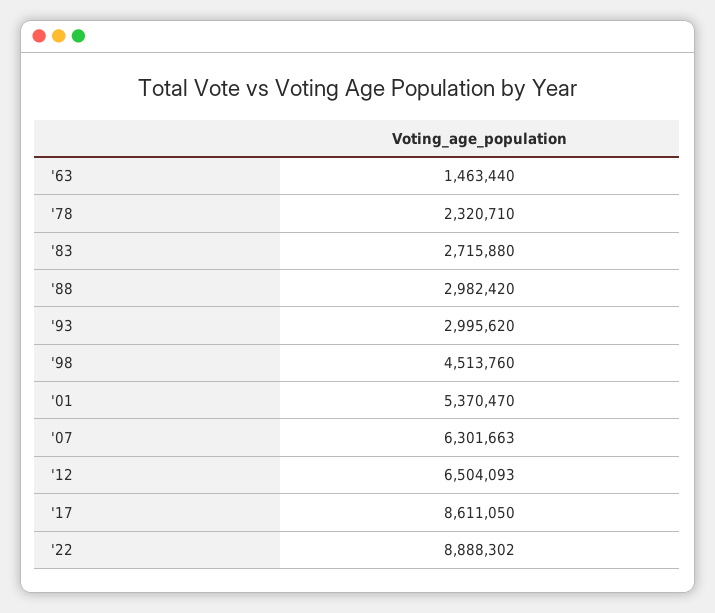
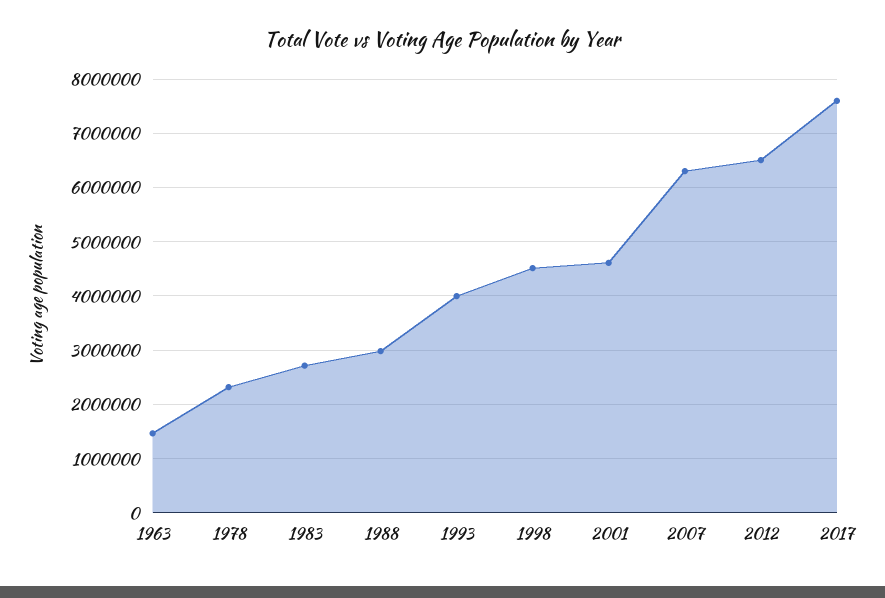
'93: 2995620 -> 4000000
'01: 5370470 -> 4600000
'17: 8611050 -> 7600000
'22: 8888302 -> none

